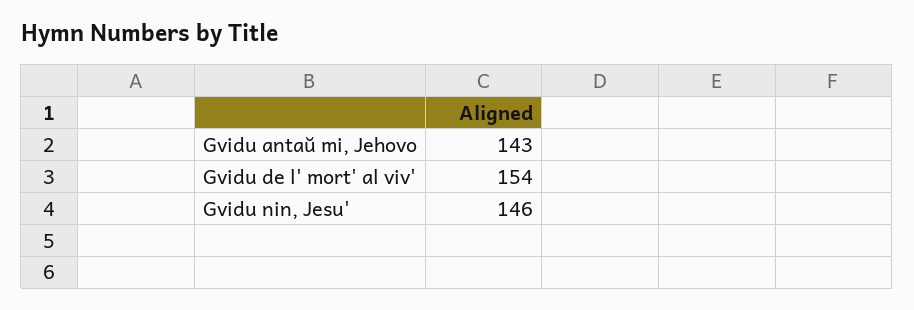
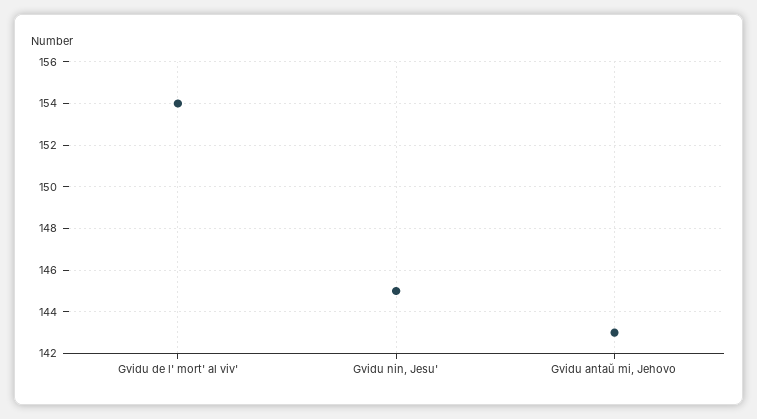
Gvidu nin, Jesu': 146 -> 145

